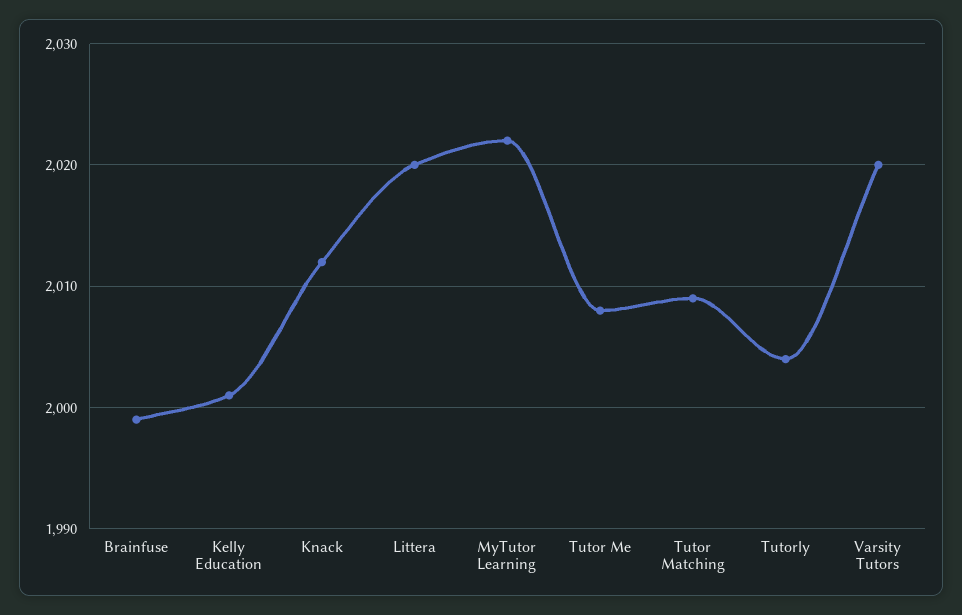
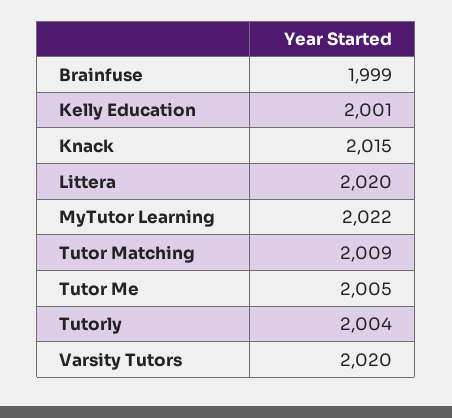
Knack: 2012 -> 2015
Tutor Me: 2008 -> 2005

